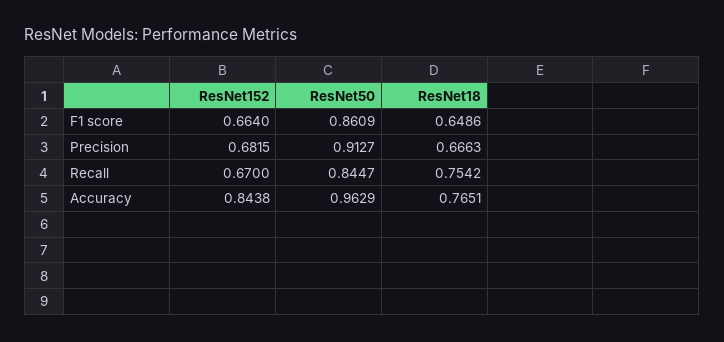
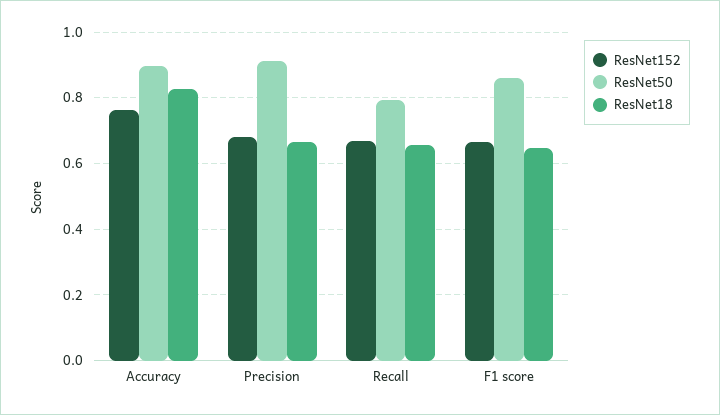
ResNet50, Recall: 0.8447 -> 0.8
ResNet18, Recall: 0.7542 -> 0.66
ResNet152, Accuracy: 0.8438 -> 0.76
ResNet50, Accuracy: 0.9629 -> 0.9
ResNet18, Accuracy: 0.7651 -> 0.82

